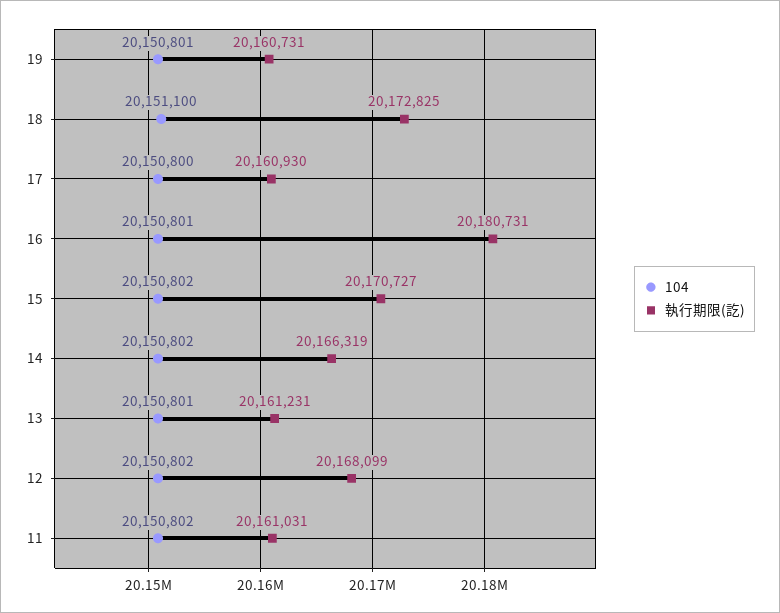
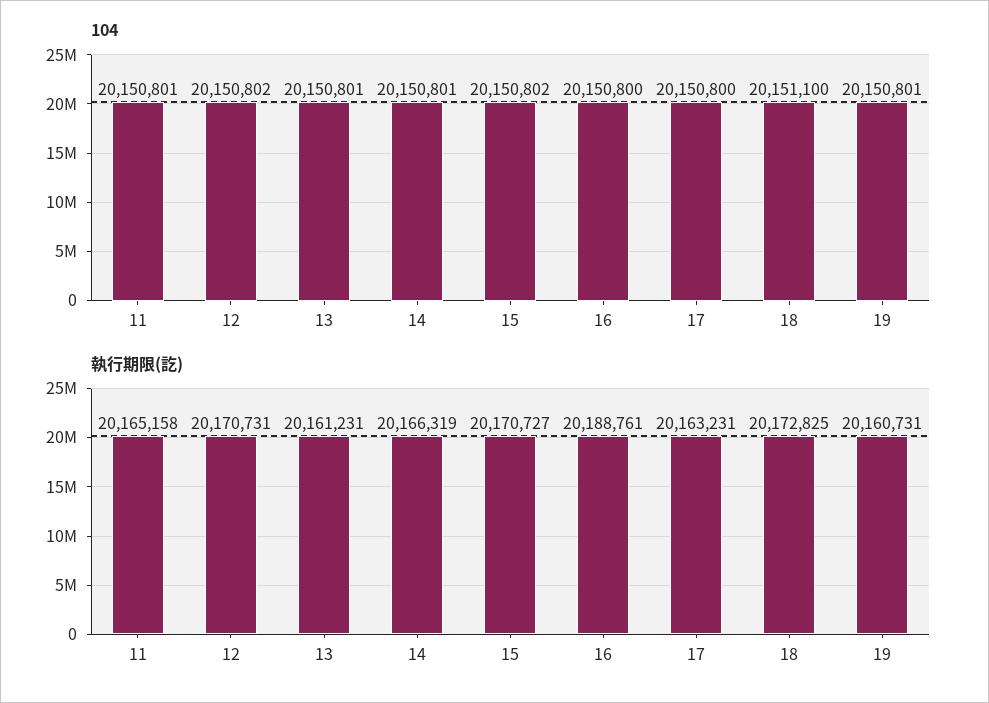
執行期限(訖), 17: 20160930 -> 20163231
104, 16: 20150801 -> 20150800
執行期限(訖), 16: 20180731 -> 20188761
104, 14: 20150802 -> 20150801
執行期限(訖), 12: 20168099 -> 20170731
104, 11: 20150802 -> 20150801
執行期限(訖), 11: 20161031 -> 20165158

